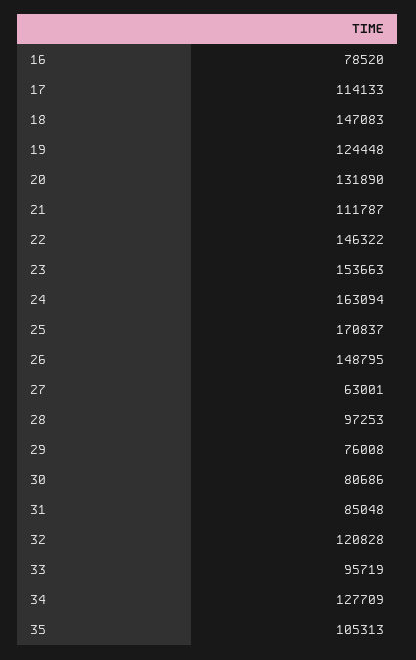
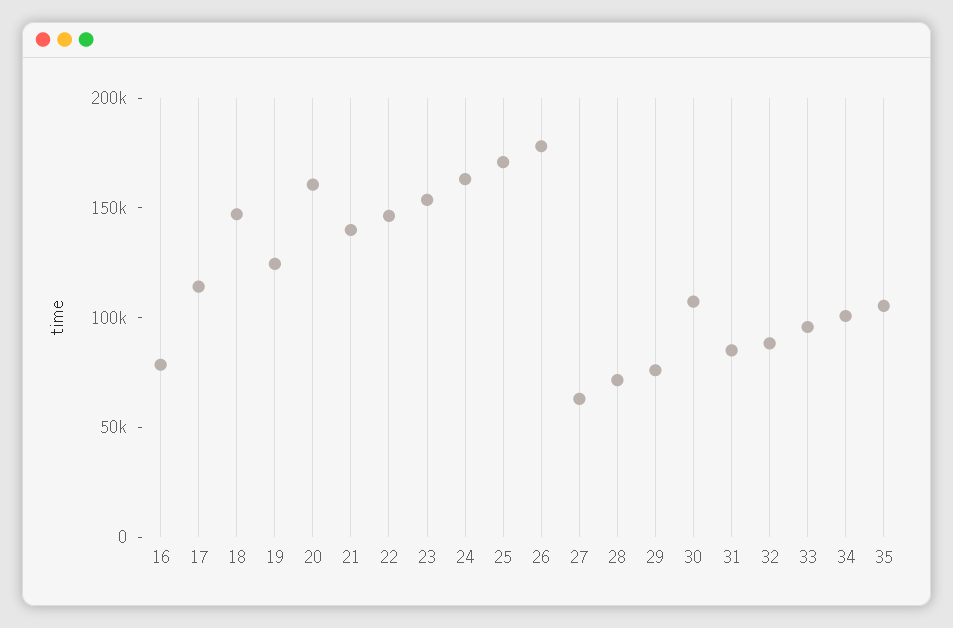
20: 131890 -> 160000
21: 111787 -> 140000
26: 148795 -> 180000
28: 97253 -> 70000
30: 80686 -> 110000
32: 120828 -> 90000
34: 127709 -> 100000

